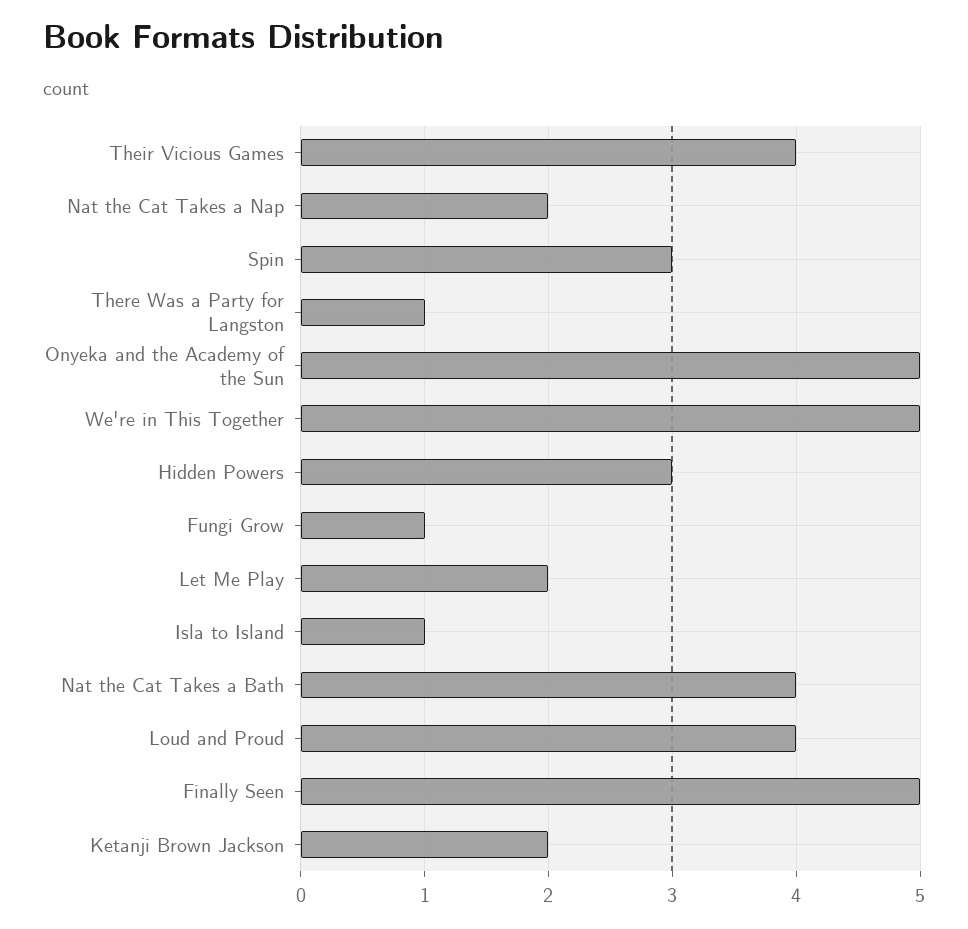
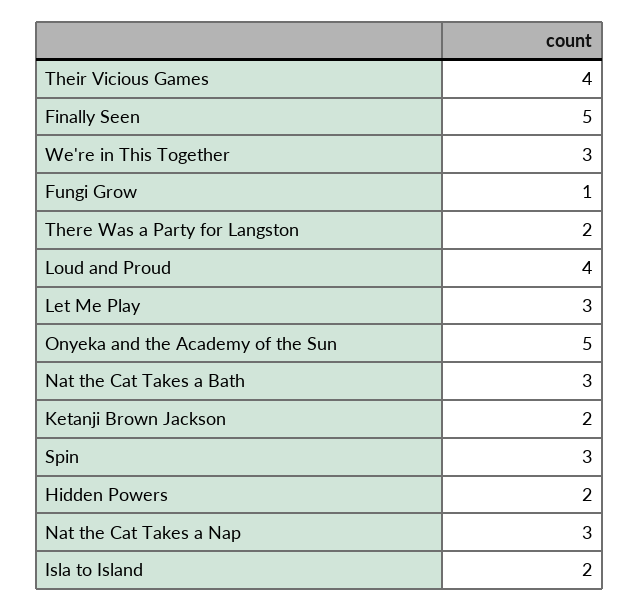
Nat the Cat Takes a Nap: 2 -> 3
There Was a Party for Langston: 1 -> 2
We're in This Together: 5 -> 3
Hidden Powers: 3 -> 2
Let Me Play: 2 -> 3
Isla to Island: 1 -> 2
Nat the Cat Takes a Bath: 4 -> 3

